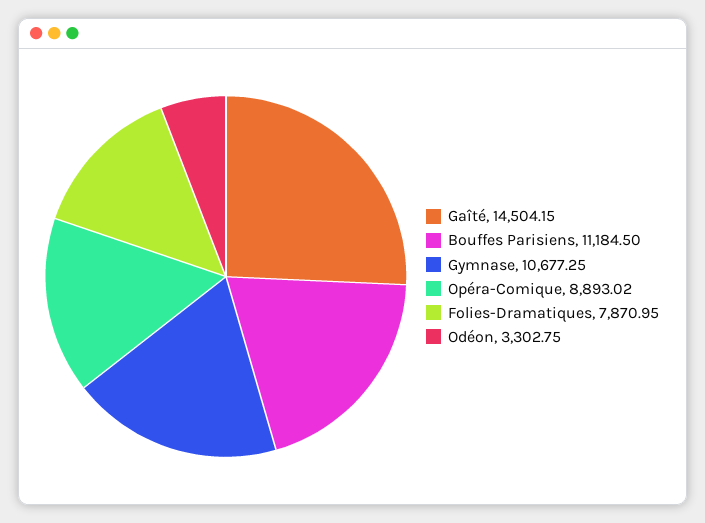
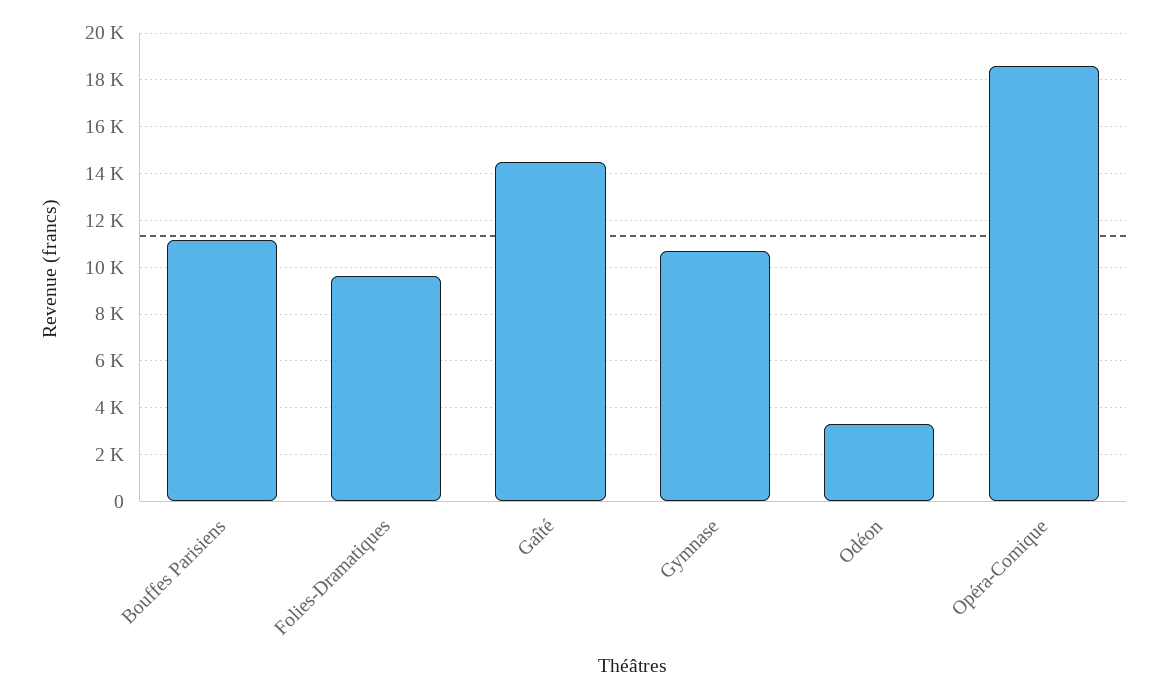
Opéra-Comique: 8893.02 -> 18500
Folies-Dramatiques: 7870.95 -> 9500

